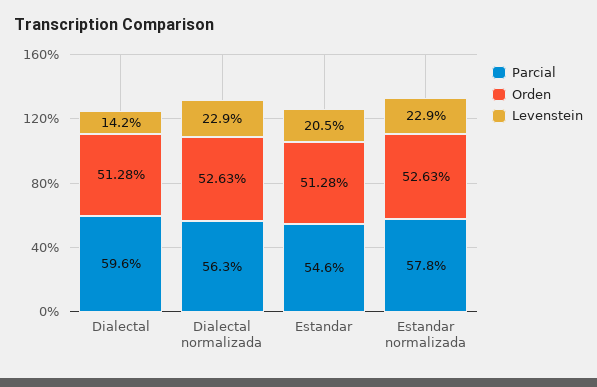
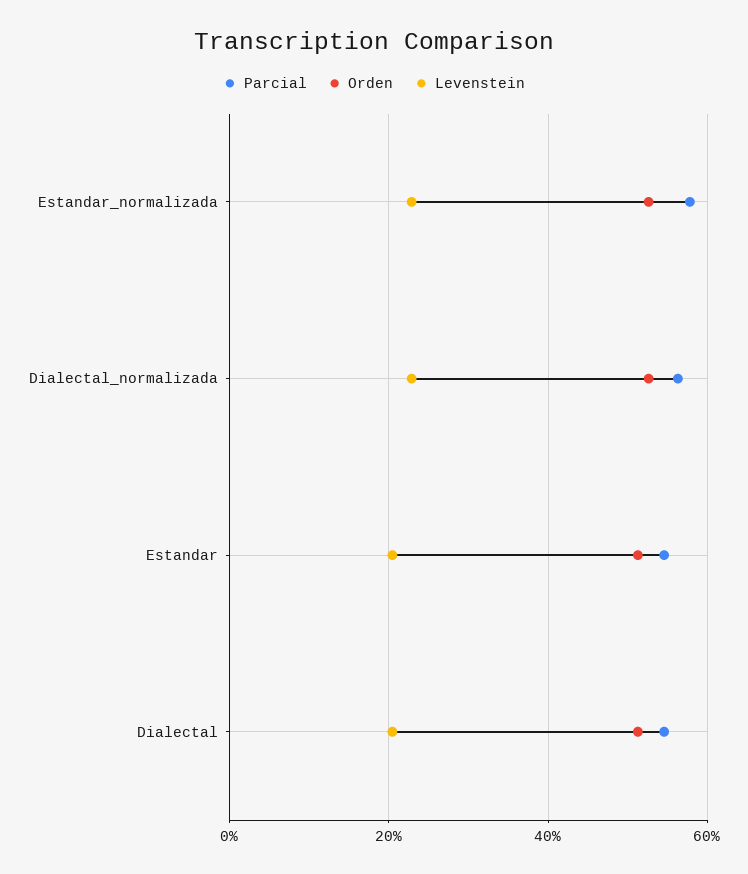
Parcial, Dialectal: 59.6 -> 54
Levenstein, Dialectal: 14.2 -> 20

